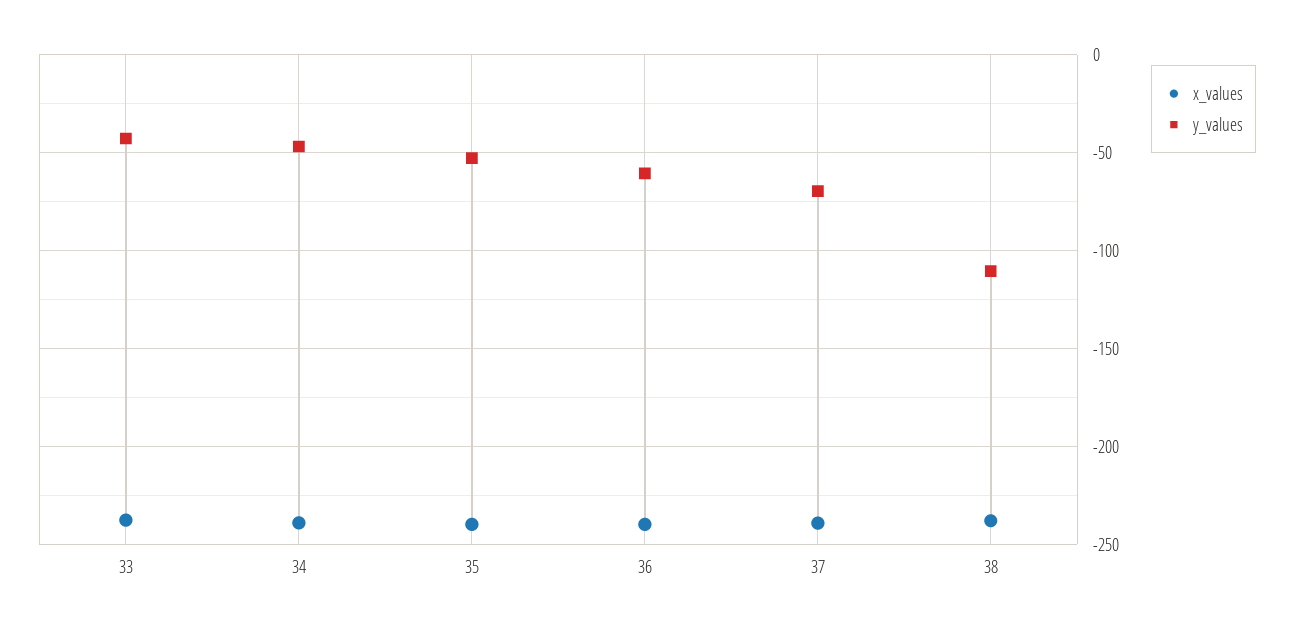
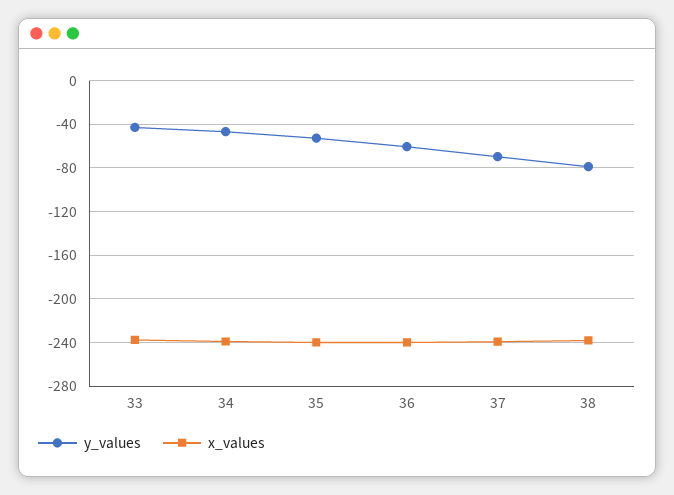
y_values, 38: -110 -> -80

